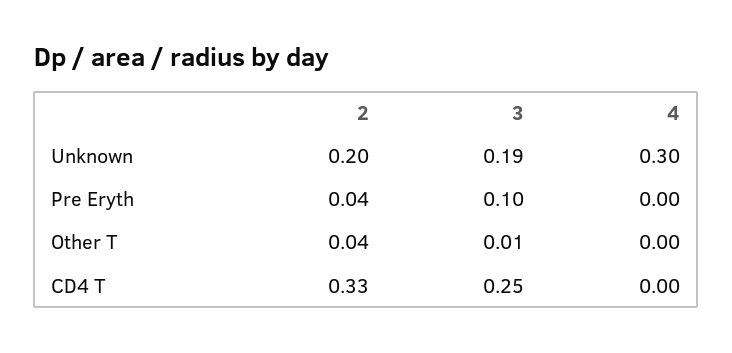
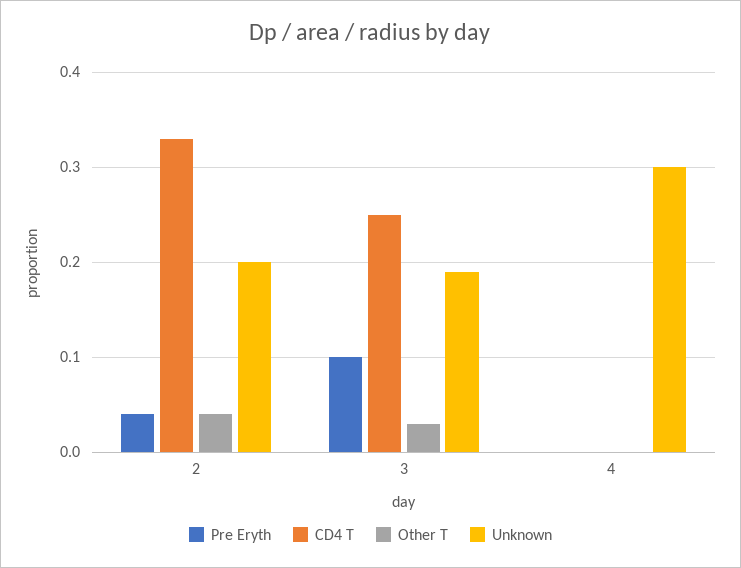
Other T, 3: 0.01 -> 0.03

